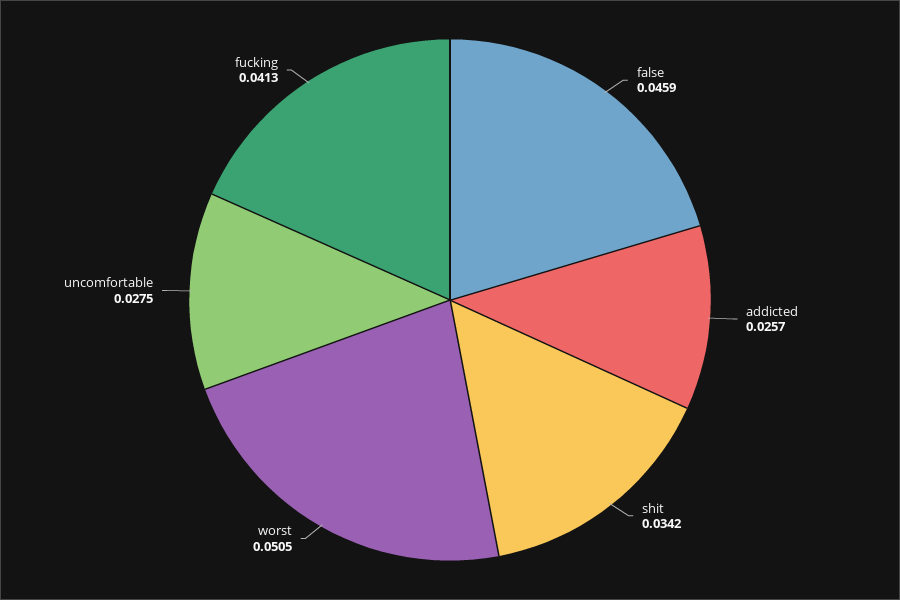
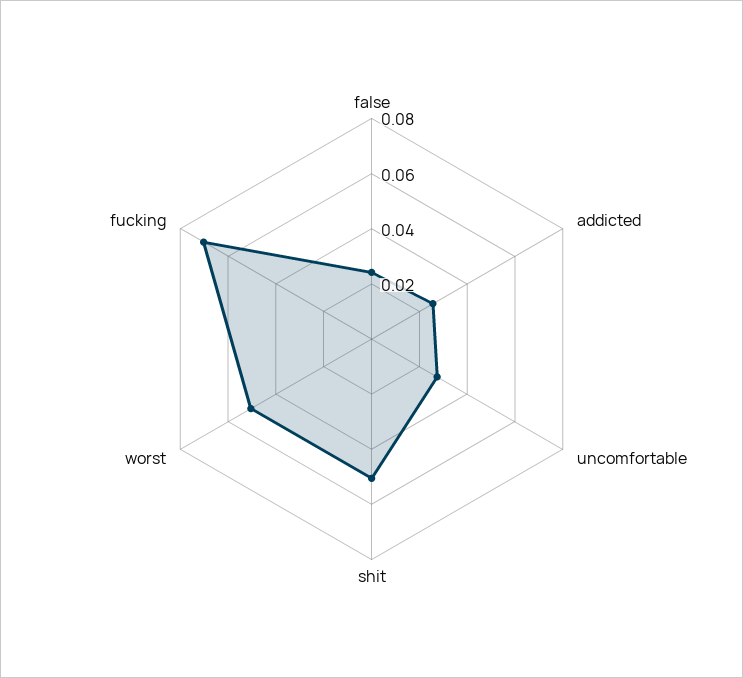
false: 0.0459 -> 0.025
shit: 0.0342 -> 0.05
fucking: 0.0413 -> 0.07

